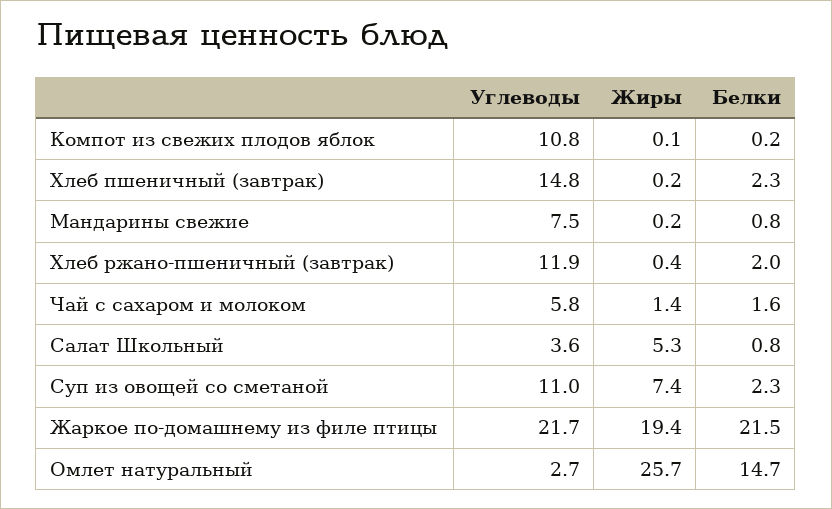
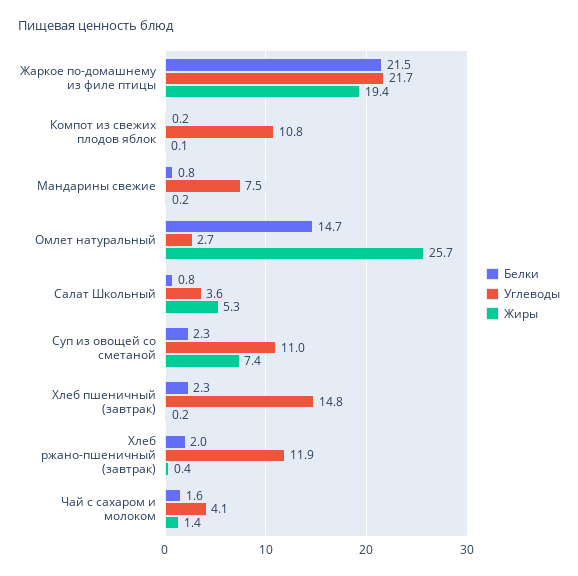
Углеводы, Чай с сахаром и молоком: 5.8 -> 4.1

